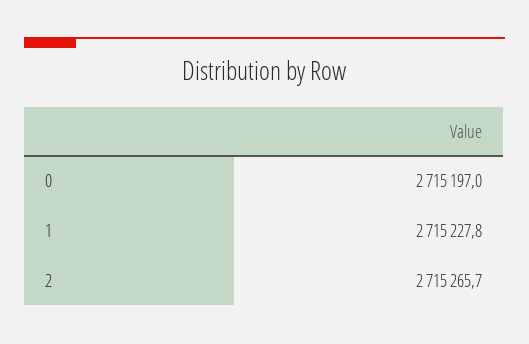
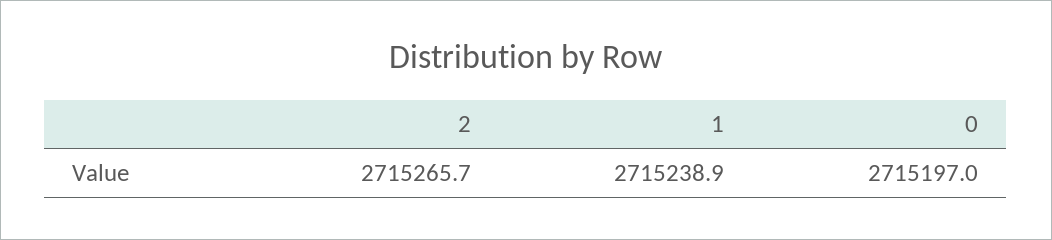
1: 2715227.8 -> 2715238.9

